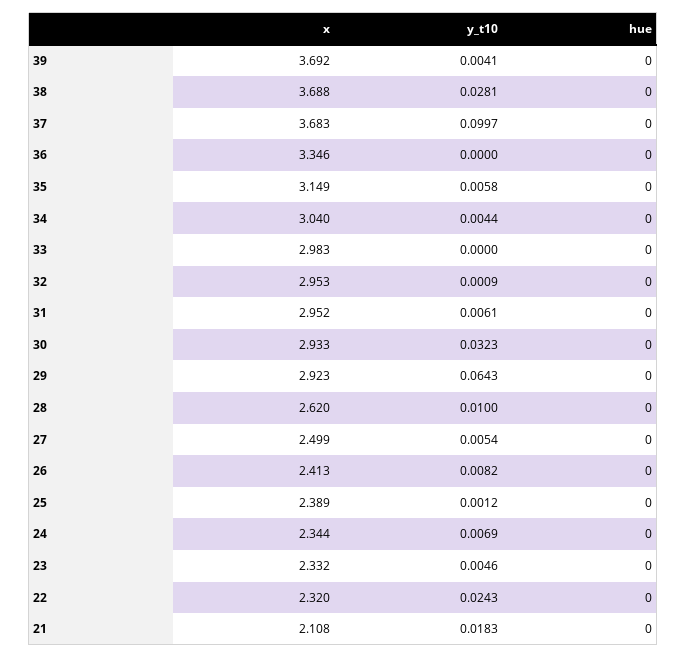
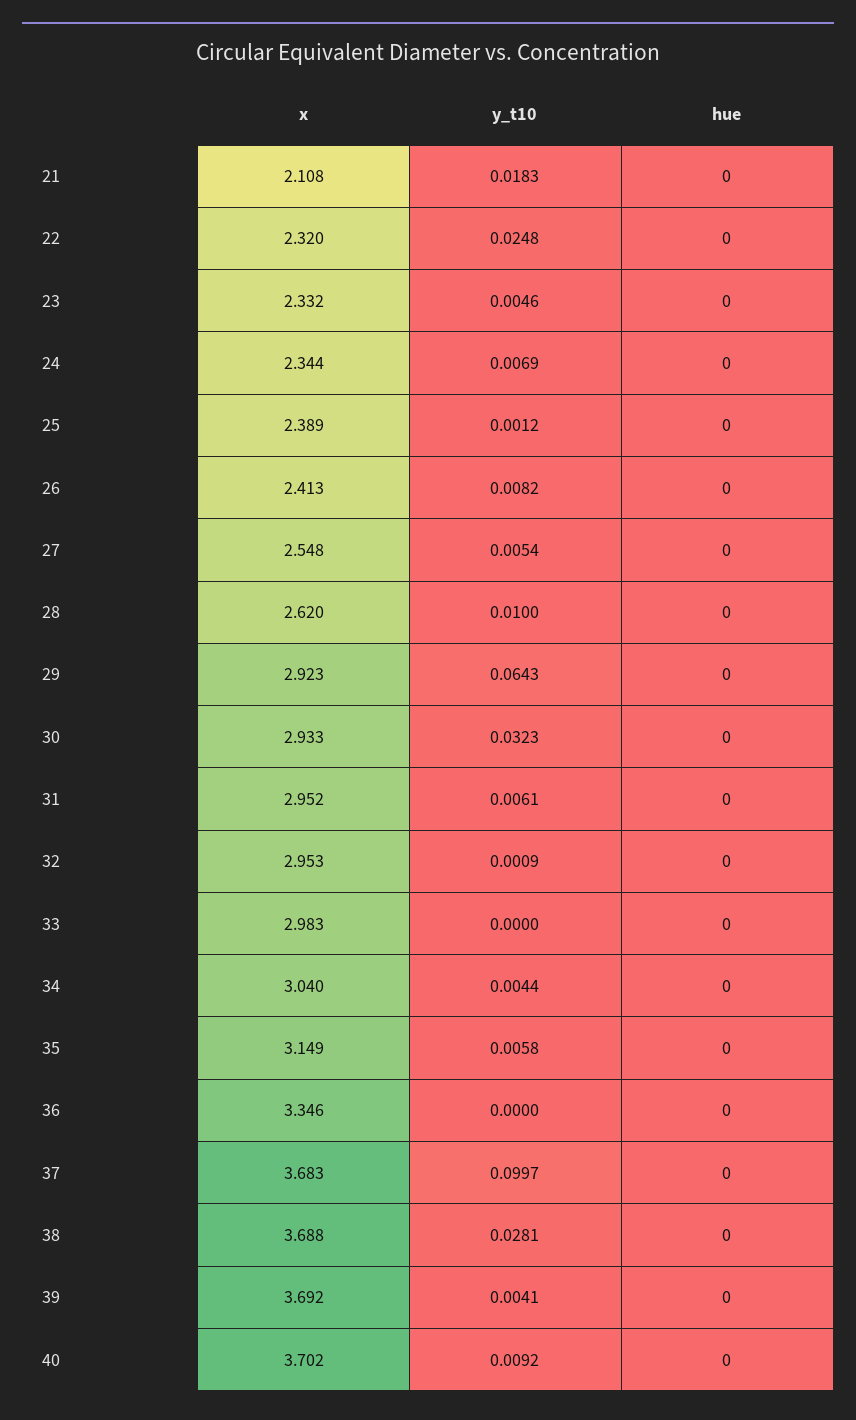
x, 27: 2.499 -> 2.548
y_t10, 22: 0.0243 -> 0.0248
x, 40: none -> 3.702
y_t10, 40: none -> 0.0092
hue, 40: none -> 0

